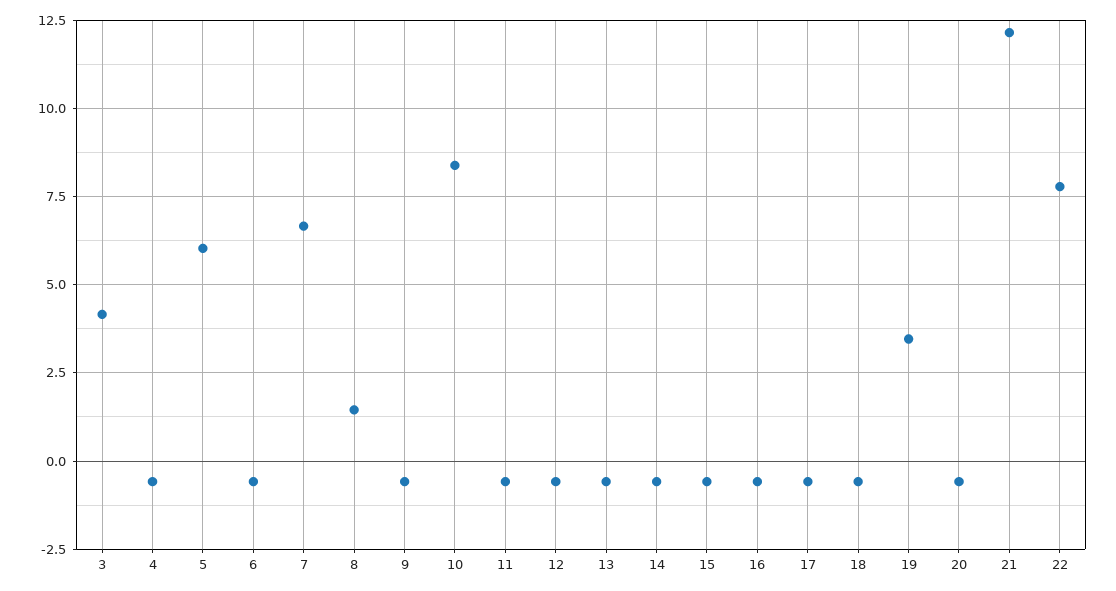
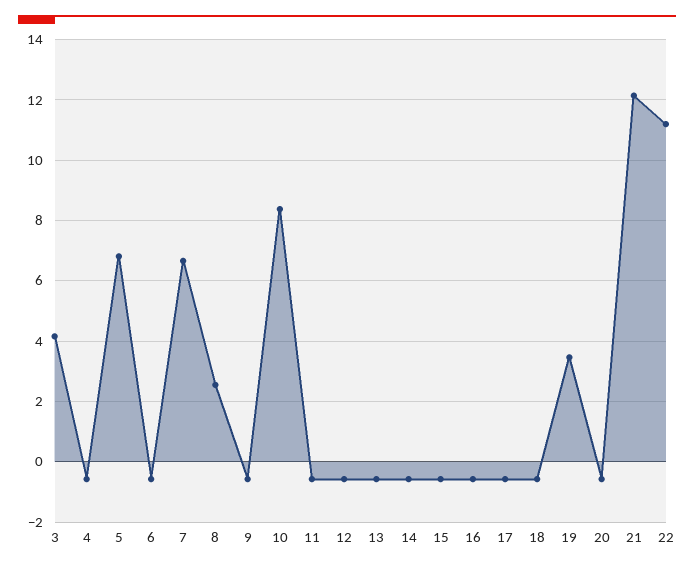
5: 6 -> 6.8
8: 1.5 -> 2.6
22: 7.75 -> 11.2

